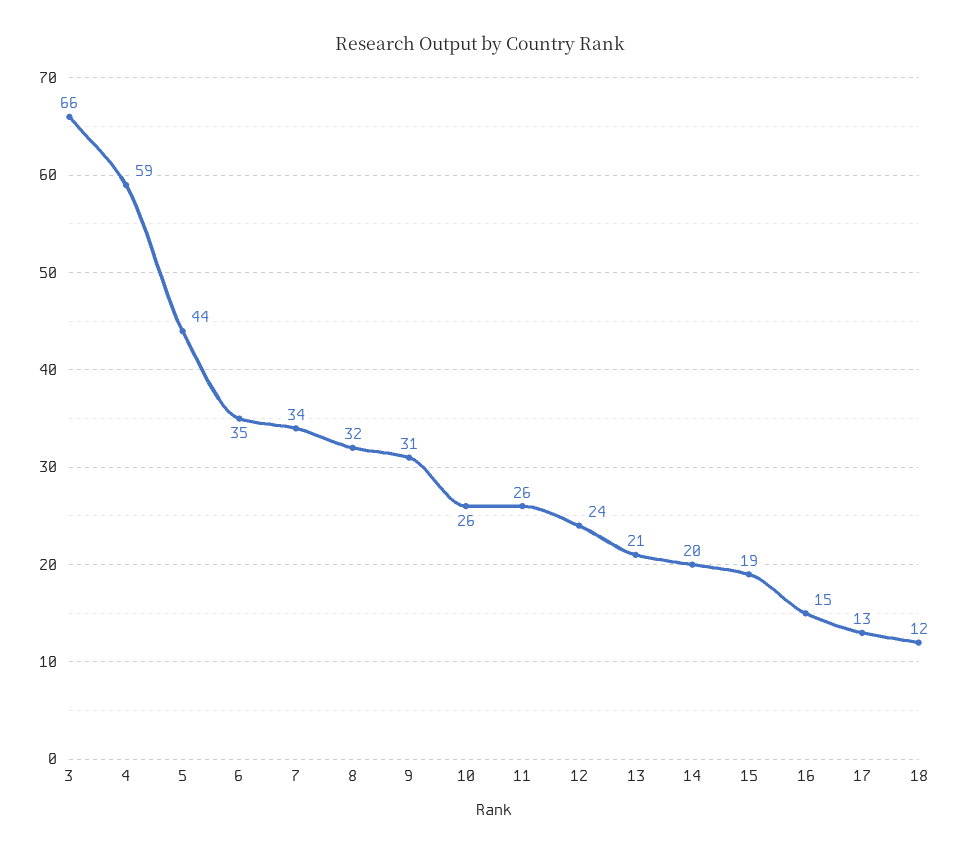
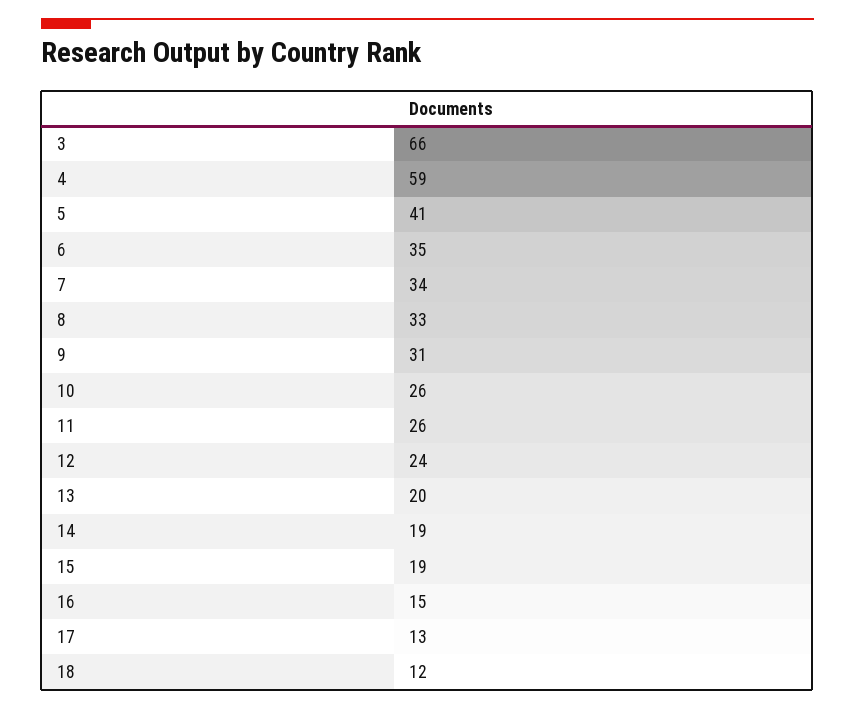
5: 44 -> 41
8: 32 -> 33
13: 21 -> 20
14: 20 -> 19

